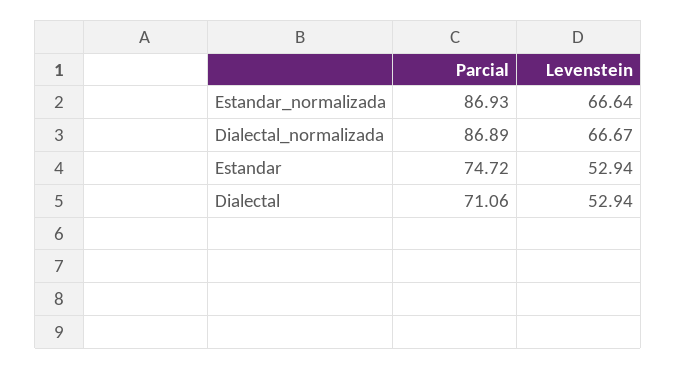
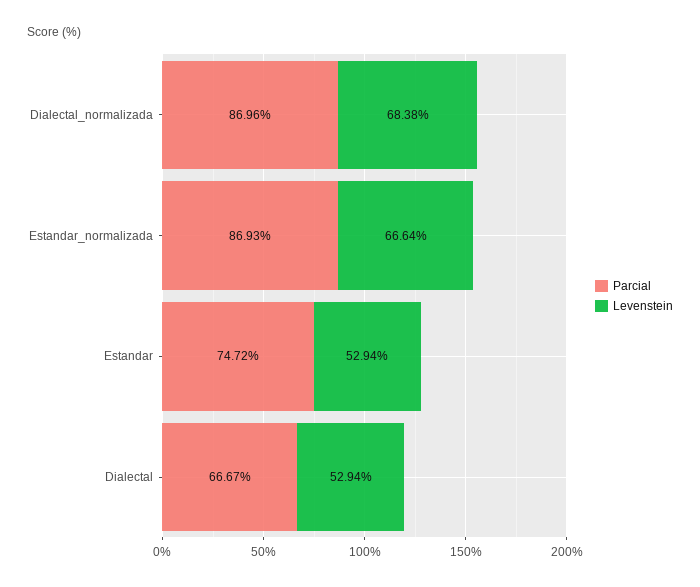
Parcial, Dialectal_normalizada: 86.89 -> 86.96
Levenstein, Dialectal_normalizada: 66.67 -> 68.38
Parcial, Dialectal: 71.06 -> 66.67

